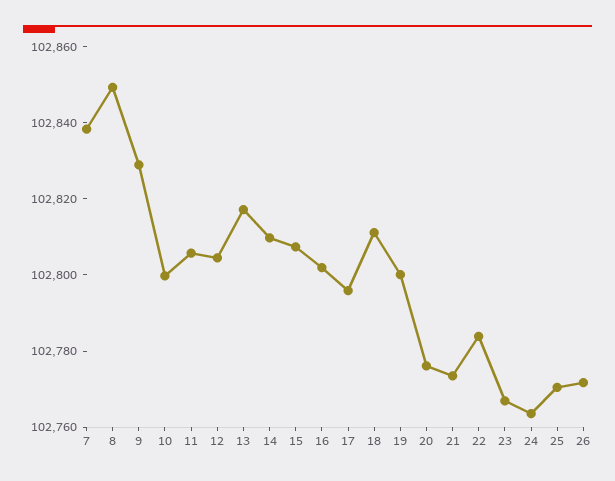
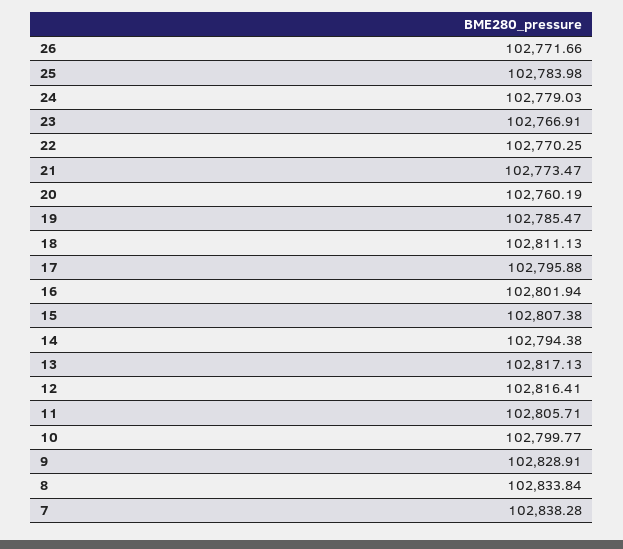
8: 102850 -> 102833.84
12: 102805 -> 102816.41
14: 102810 -> 102794.38
19: 102800 -> 102785.47
20: 102775 -> 102760.19
22: 102785 -> 102770.25
24: 102765 -> 102779.03
25: 102770 -> 102783.98

